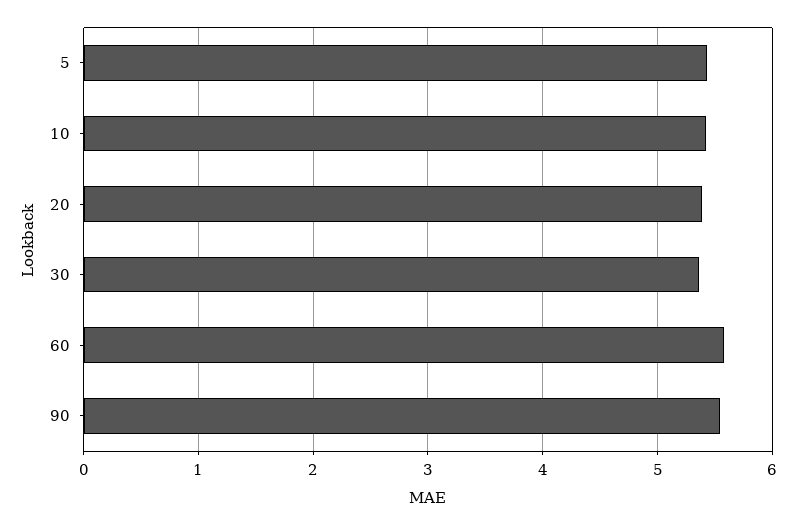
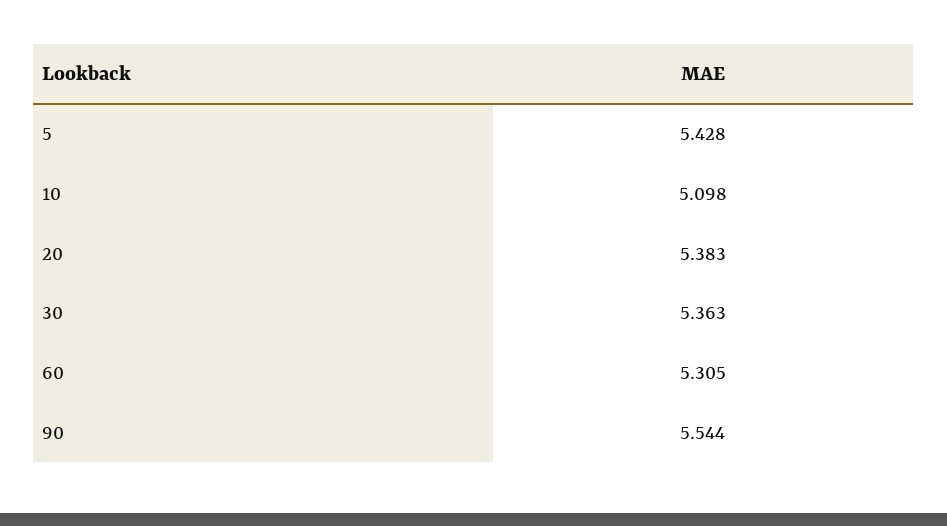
10: 5.4 -> 5.098
60: 5.6 -> 5.305

